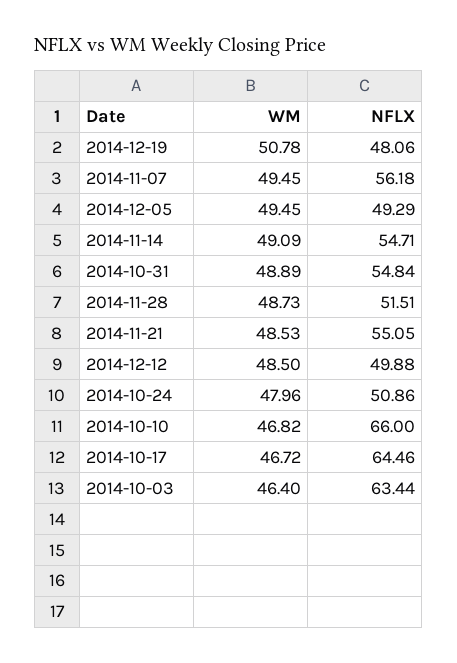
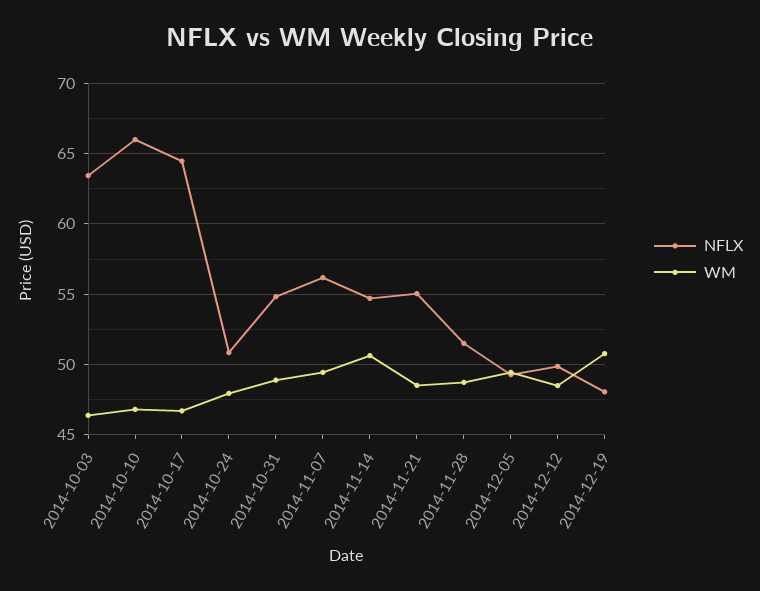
WM, 2014-11-14: 49.09 -> 50.5

